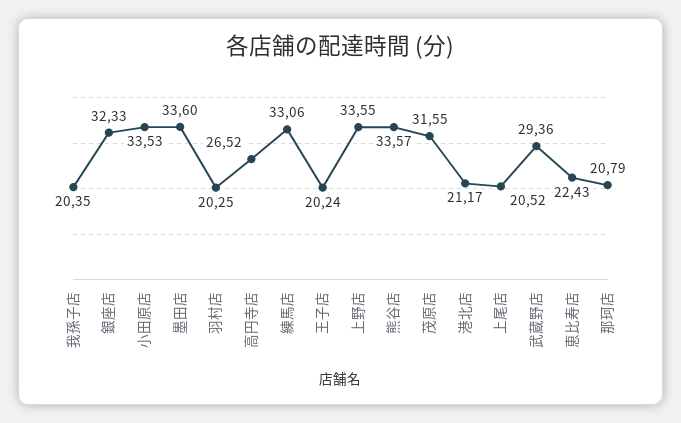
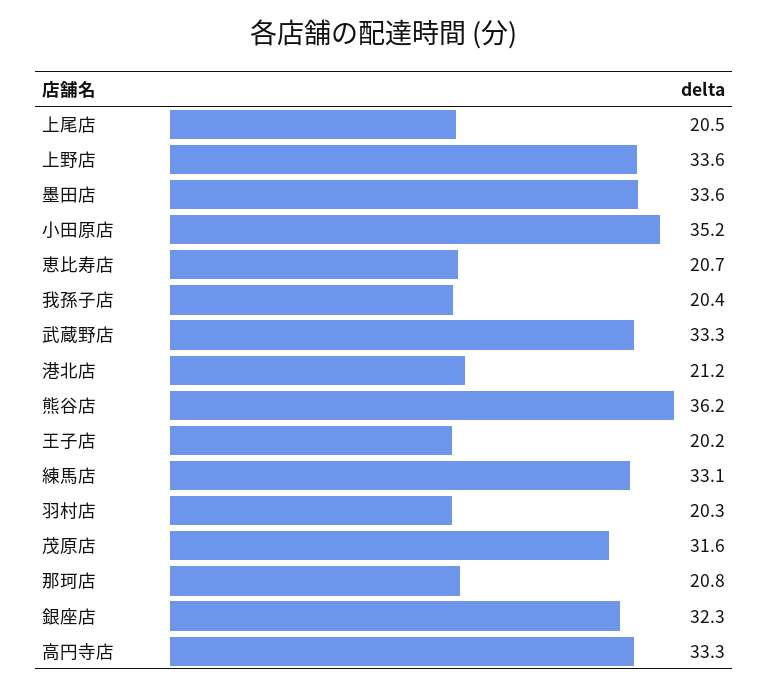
小田原店: 33.53 -> 35.2
高円寺店: 26.52 -> 33.3
熊谷店: 33.57 -> 36.2
武蔵野店: 29.36 -> 33.3
恵比寿店: 22.43 -> 20.7

